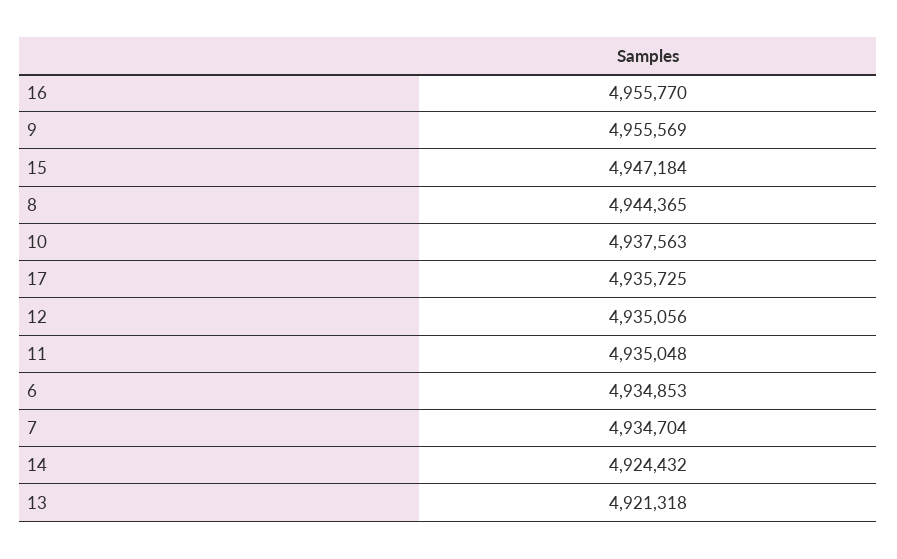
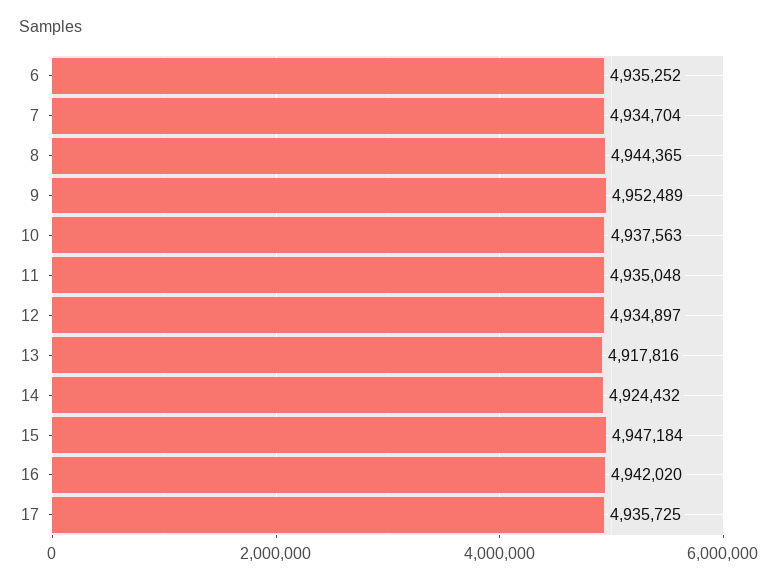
16: 4955770 -> 4942020
9: 4955569 -> 4952489
12: 4935056 -> 4934897
6: 4934853 -> 4935252
13: 4921318 -> 4917816

